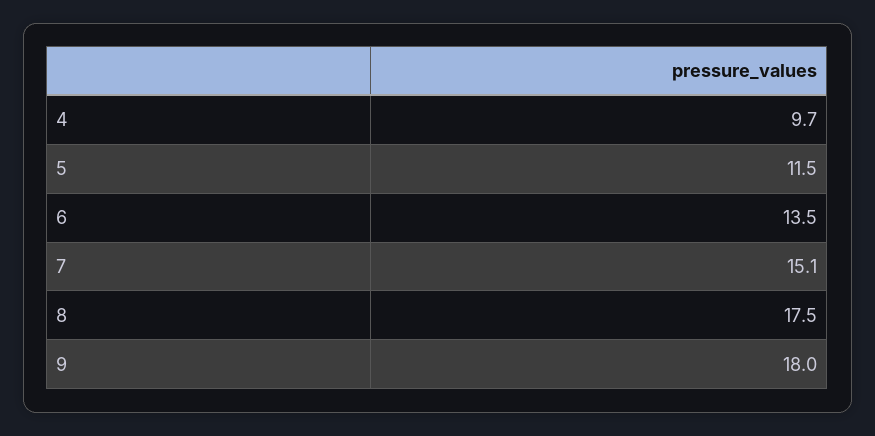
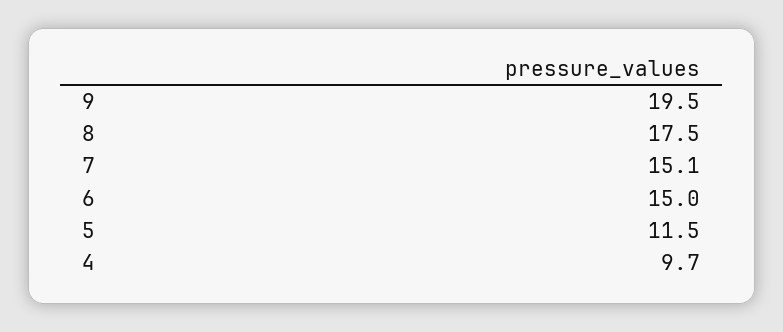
6: 13.5 -> 15
9: 18 -> 19.5

